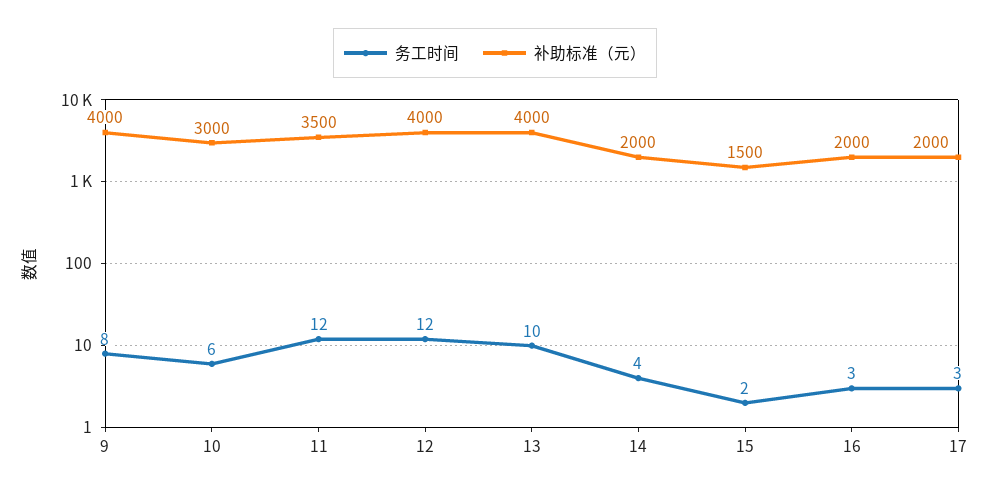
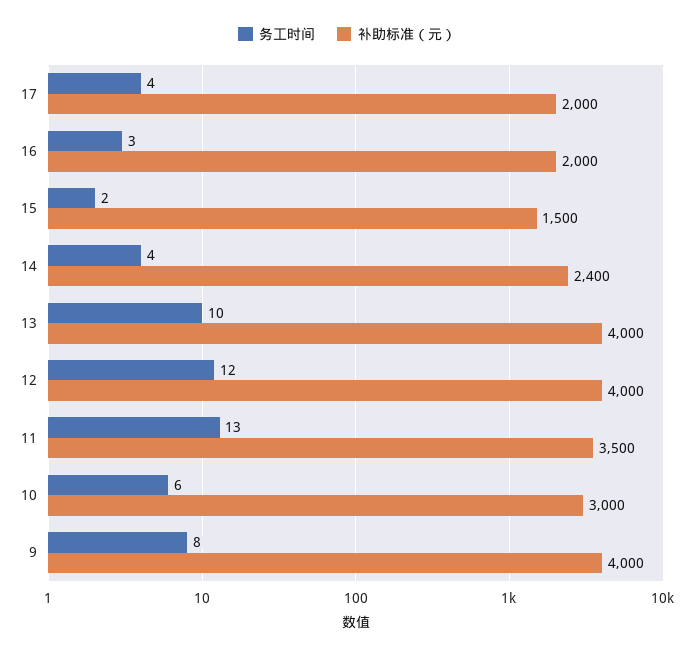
务工时间, 11: 12 -> 13
补助标准（元）, 14: 2000 -> 2400
务工时间, 17: 3 -> 4

